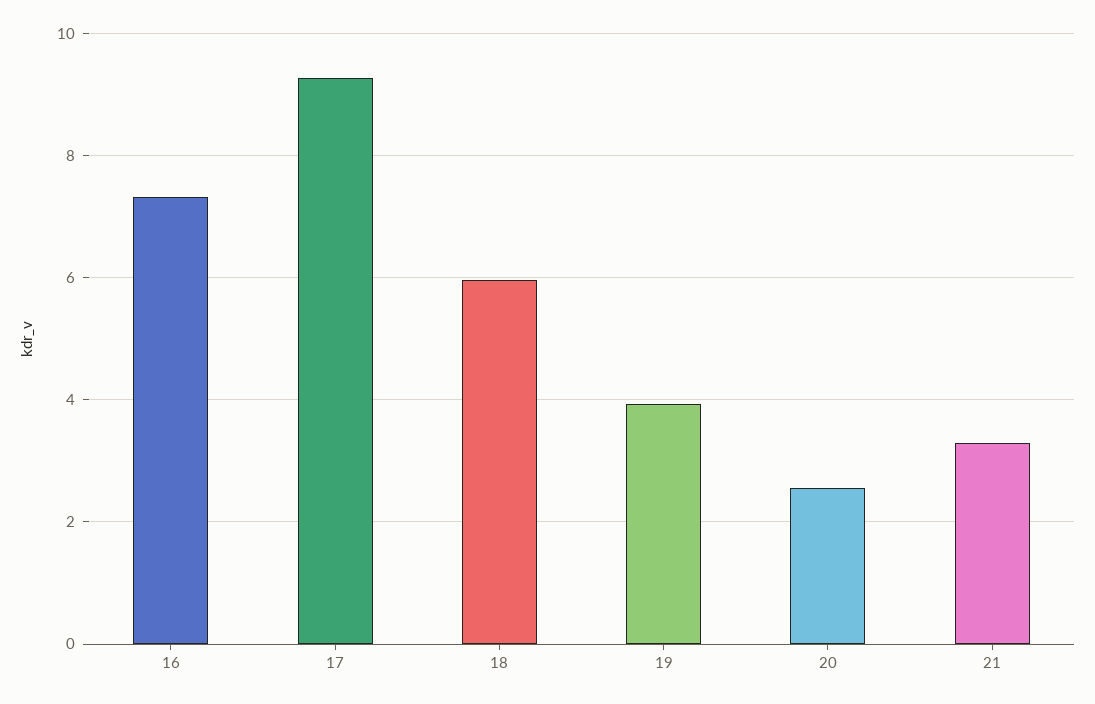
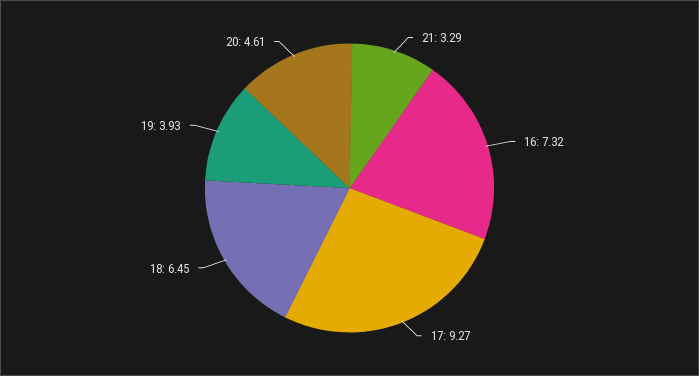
18: 6 -> 6.45
20: 2.6 -> 4.61

